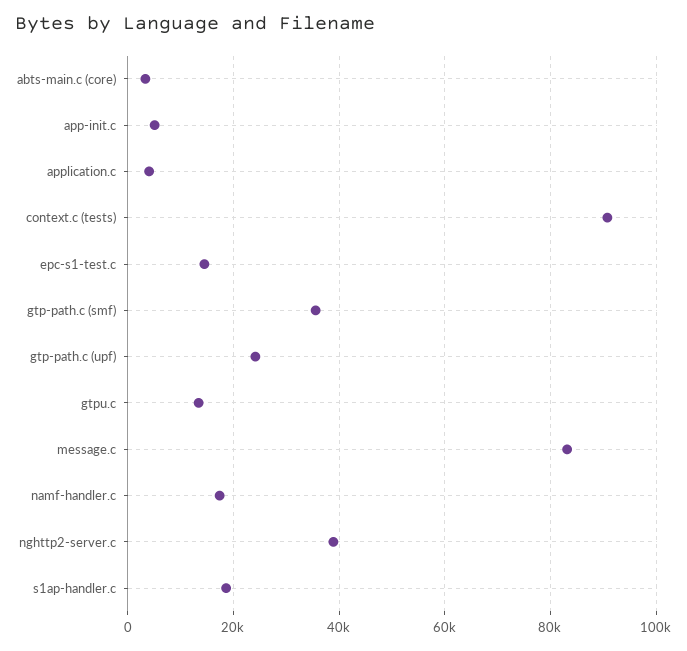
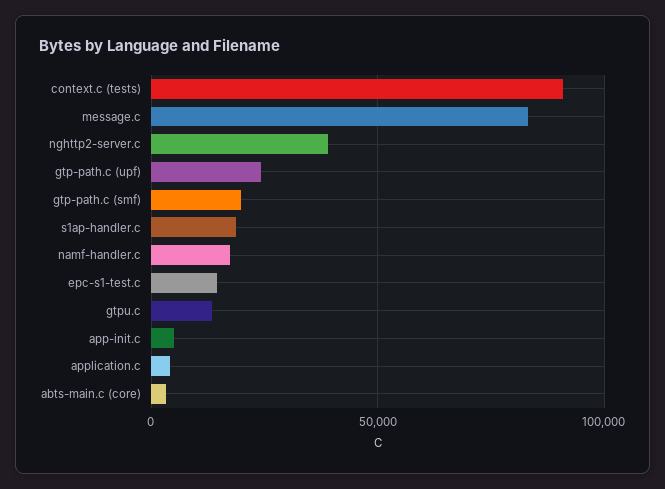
gtp-path.c (smf): 36000 -> 20000

